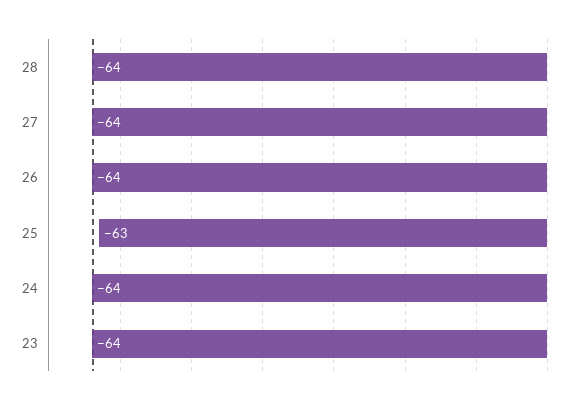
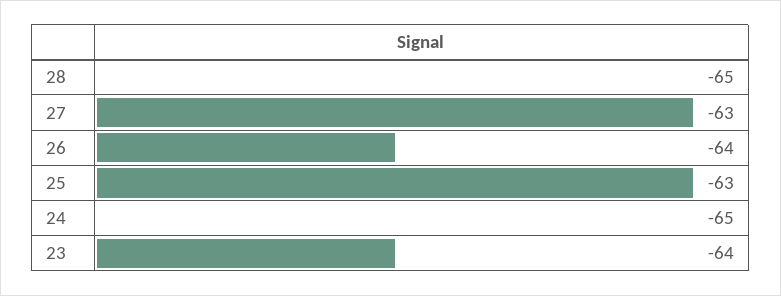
28: -64 -> -65
27: -64 -> -63
24: -64 -> -65

